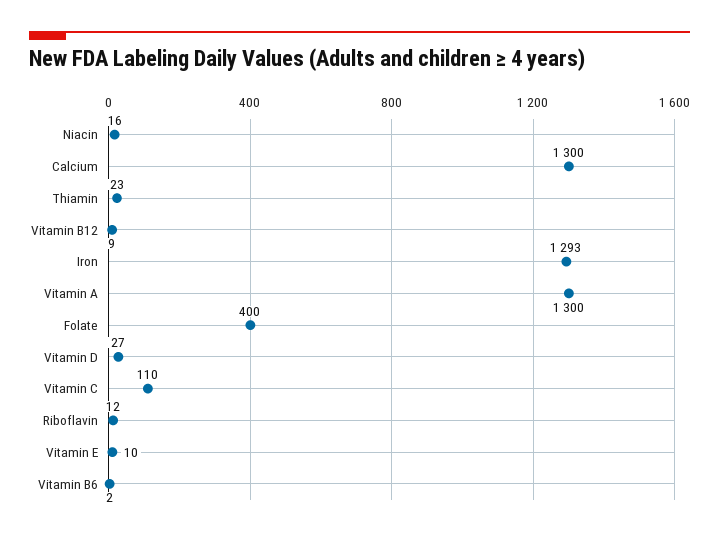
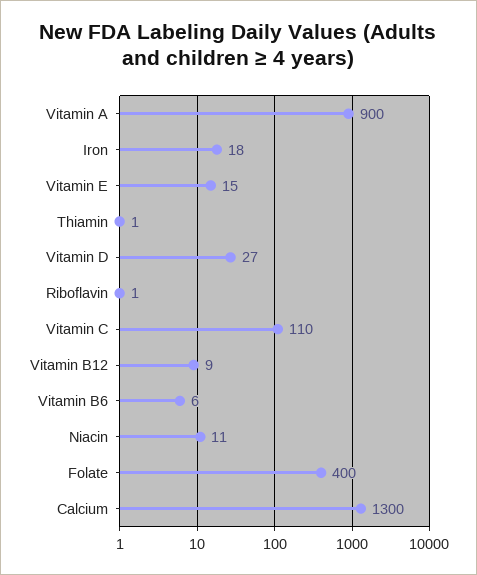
Niacin: 16 -> 11
Thiamin: 23 -> 1
Iron: 1293 -> 18
Vitamin A: 1300 -> 900
Riboflavin: 12 -> 1
Vitamin E: 10 -> 15
Vitamin B6: 2 -> 6

